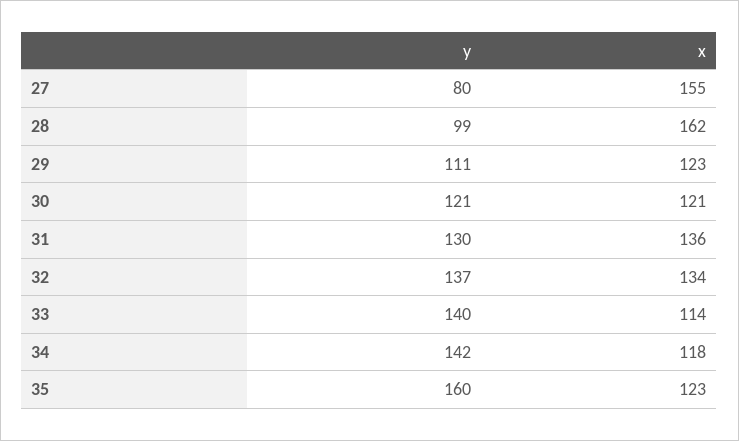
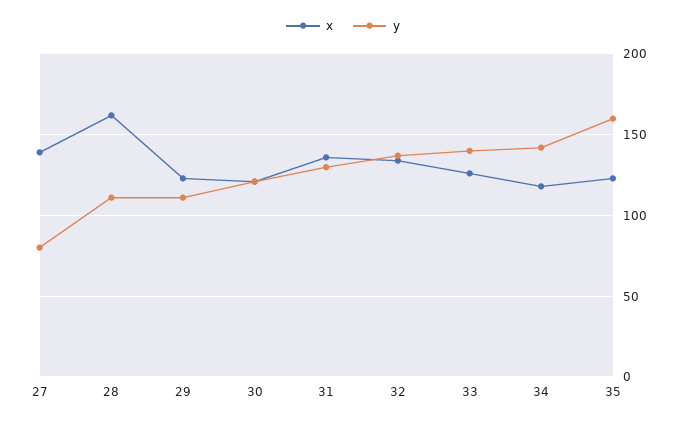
x, 27: 155 -> 140
y, 28: 99 -> 110
x, 33: 114 -> 125

